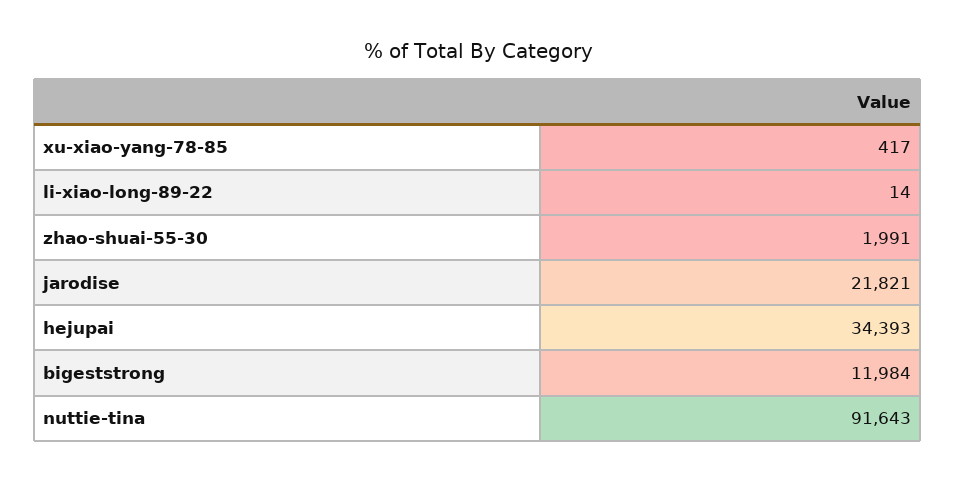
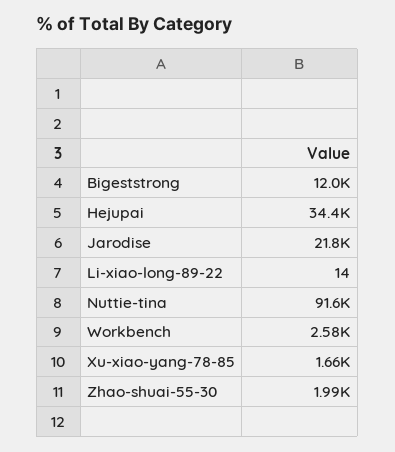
xu-xiao-yang-78-85: 417 -> 1660
Workbench: none -> 2580

